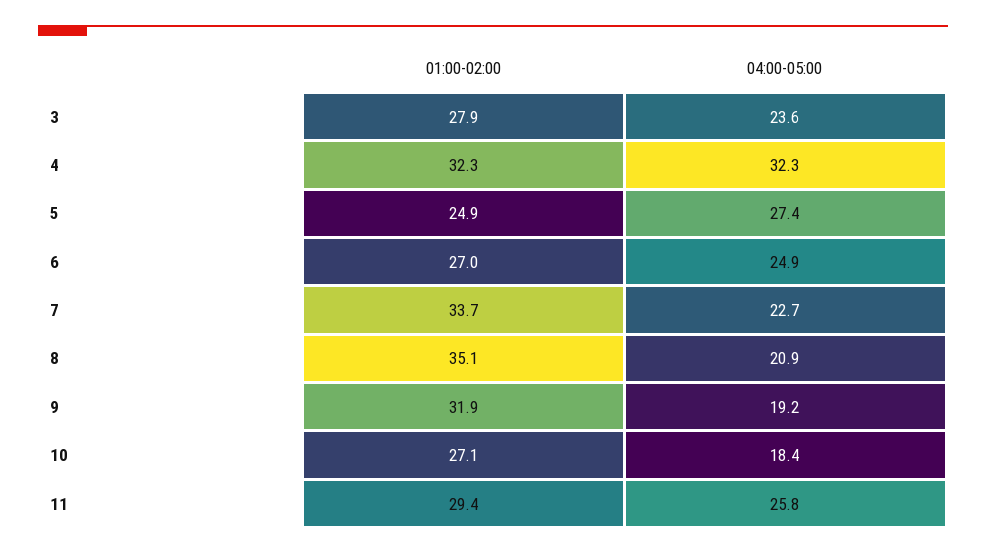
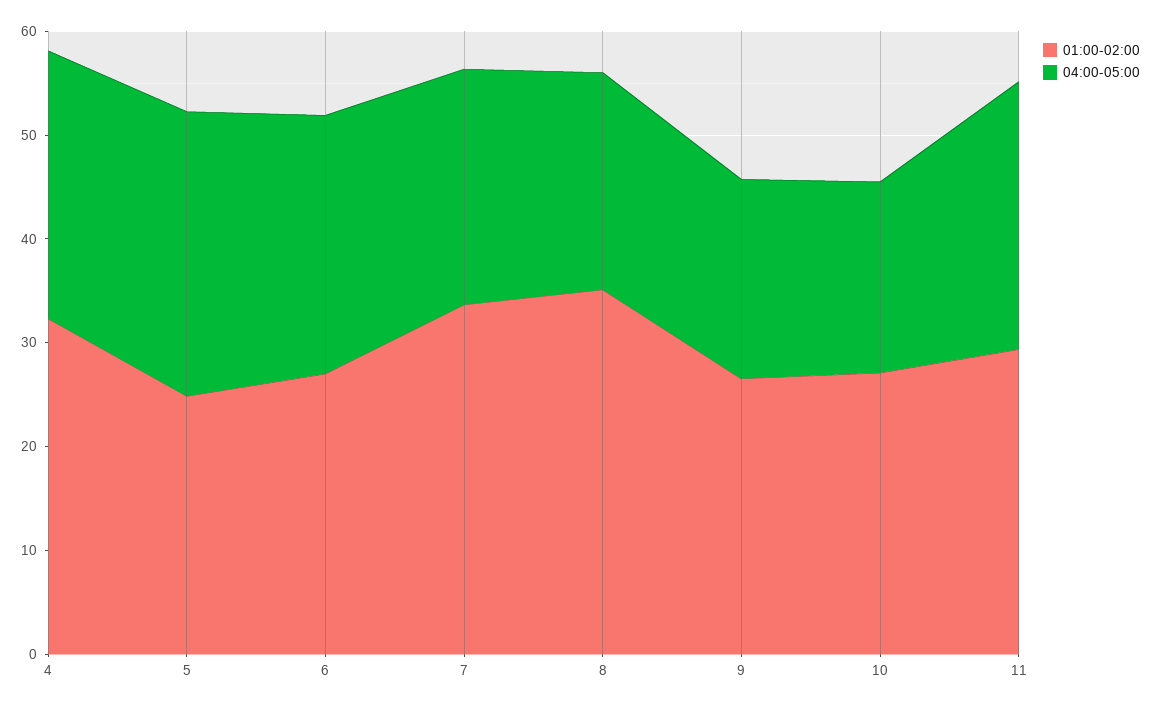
01:00-02:00, 3: 27.9 -> none
04:00-05:00, 3: 23.6 -> none
04:00-05:00, 4: 32.3 -> 26
01:00-02:00, 9: 31.9 -> 26

